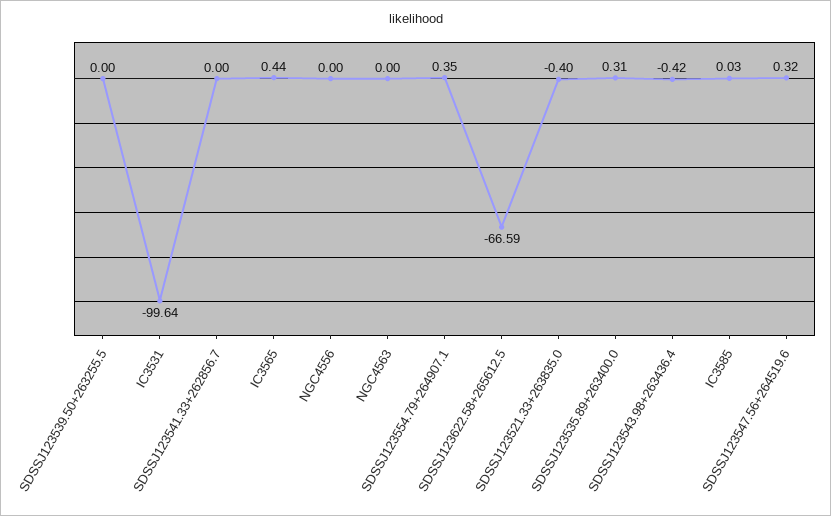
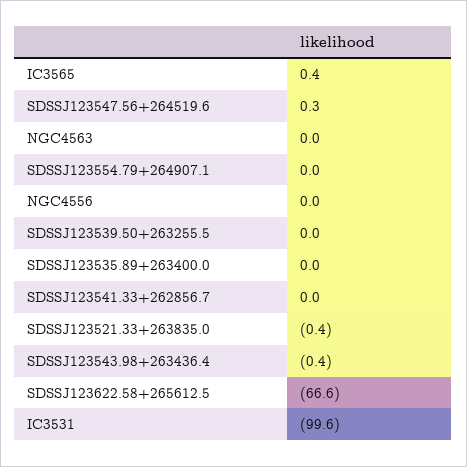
SDSSJ123554.79+264907.1: 0.35 -> 0
SDSSJ123535.89+263400.0: 0.31 -> 0
IC3585: 0.03 -> none

